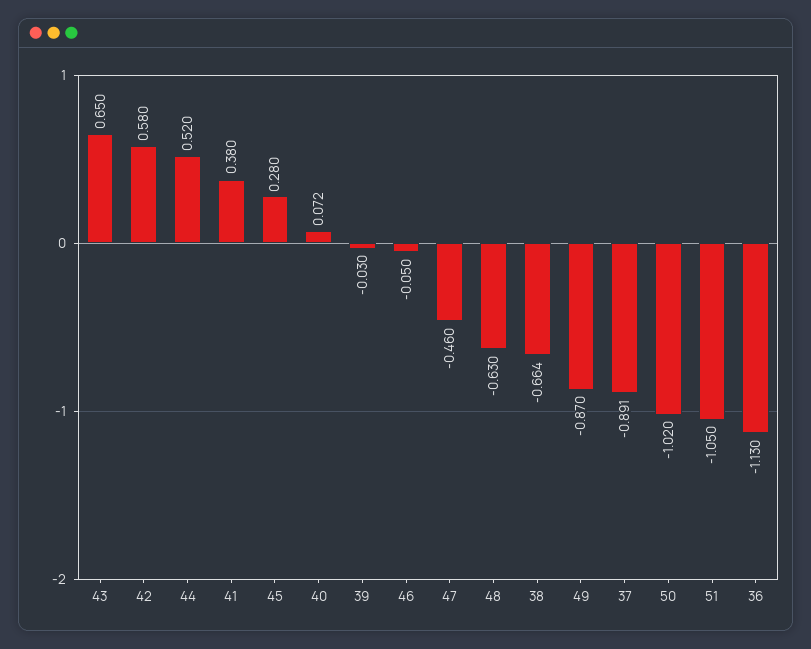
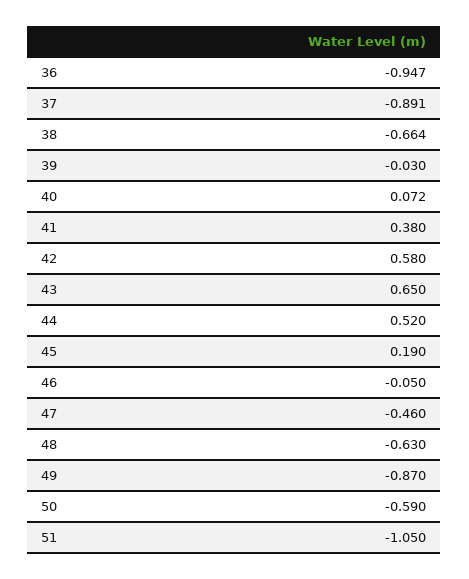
45: 0.28 -> 0.19
50: -1.02 -> -0.59
36: -1.13 -> -0.947

